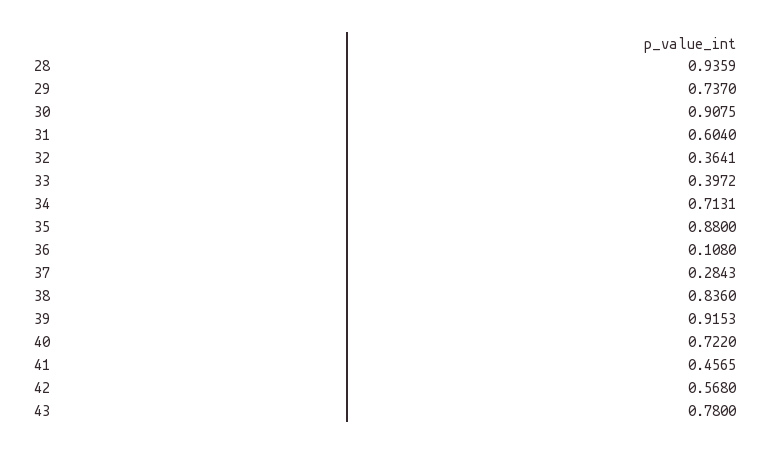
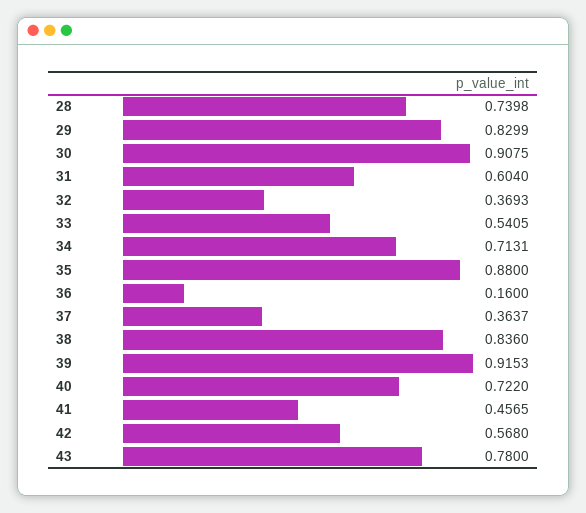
28: 0.9359 -> 0.7398
29: 0.737 -> 0.8299
32: 0.3641 -> 0.3693
33: 0.3972 -> 0.5405
36: 0.108 -> 0.16
37: 0.2843 -> 0.3637

